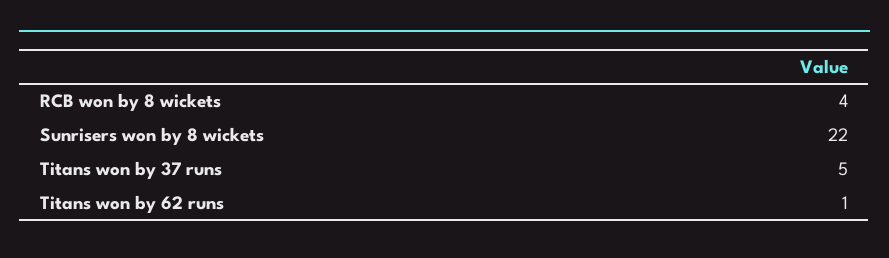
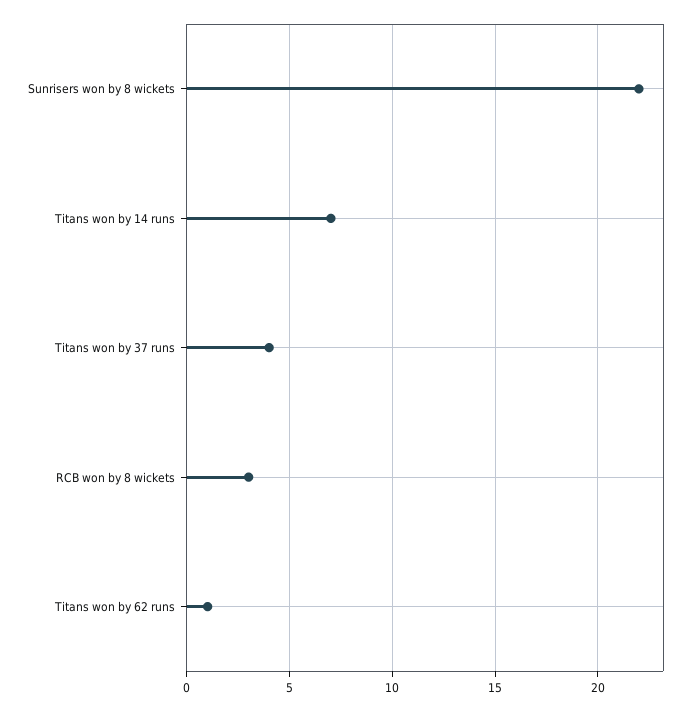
RCB won by 8 wickets: 4 -> 3
Titans won by 37 runs: 5 -> 4
Titans won by 14 runs: none -> 7

